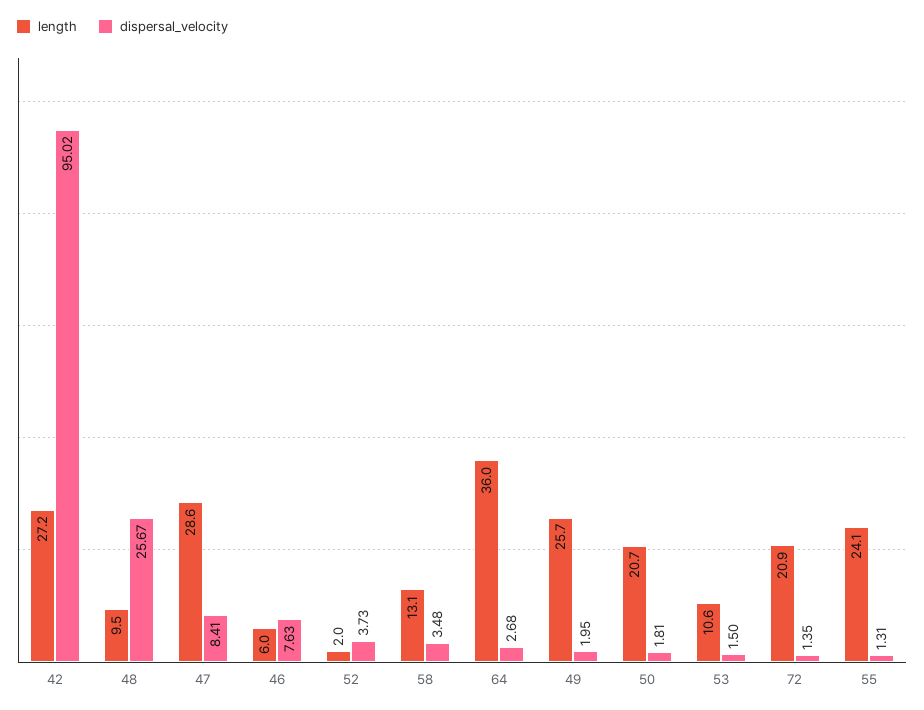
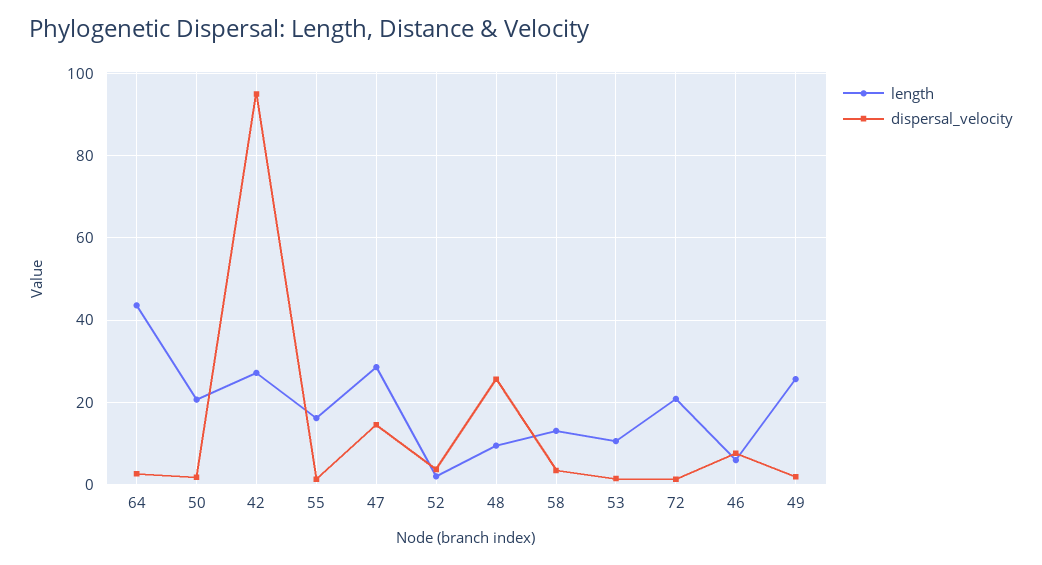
dispersal_velocity, 47: 8.41 -> 14
length, 64: 36 -> 44
length, 55: 24.1 -> 16

